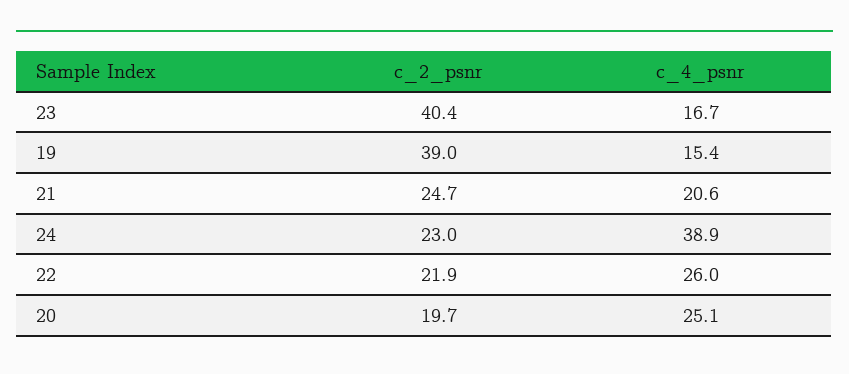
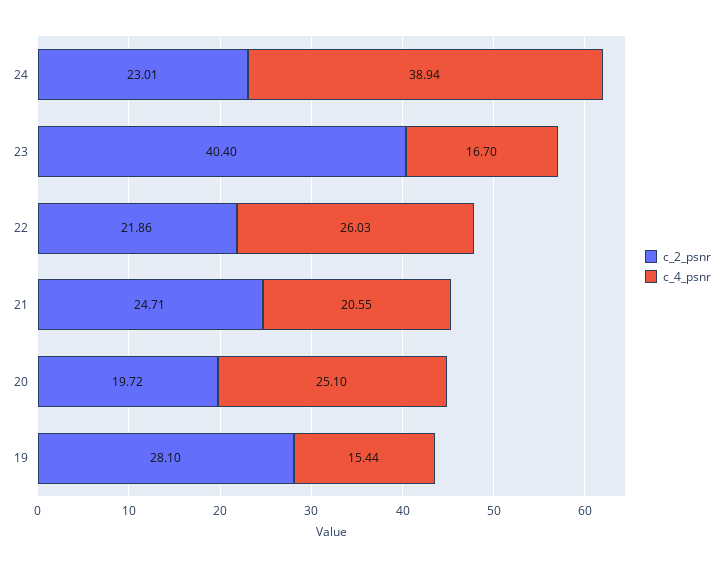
c_2_psnr, 19: 39 -> 28.1

